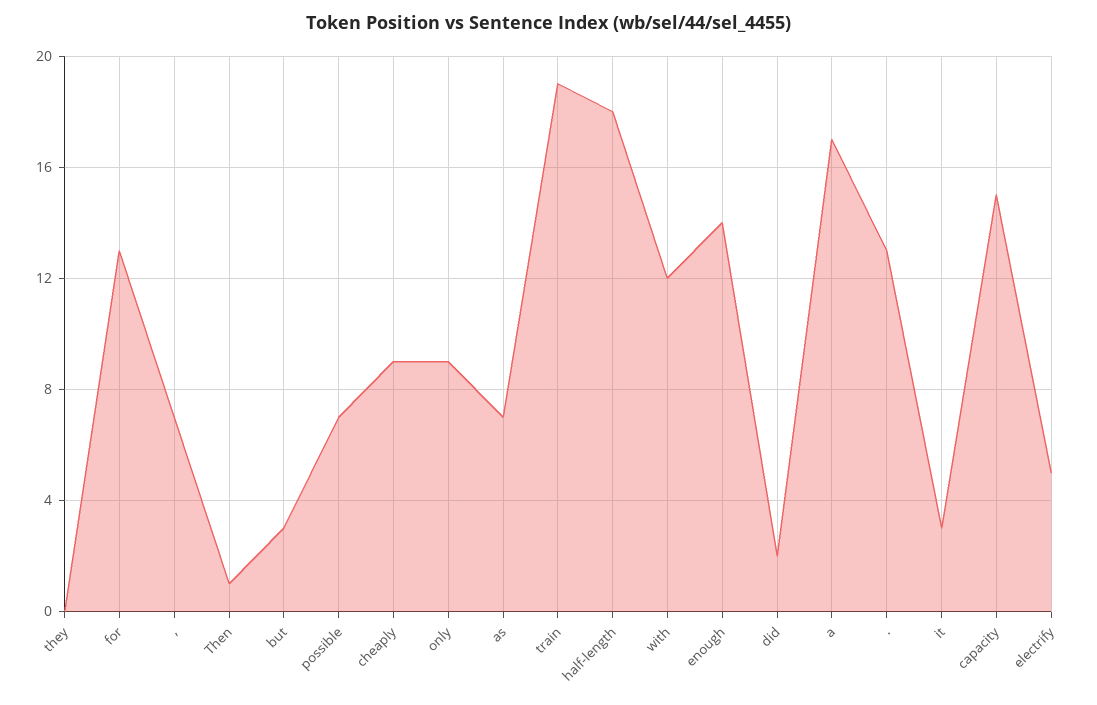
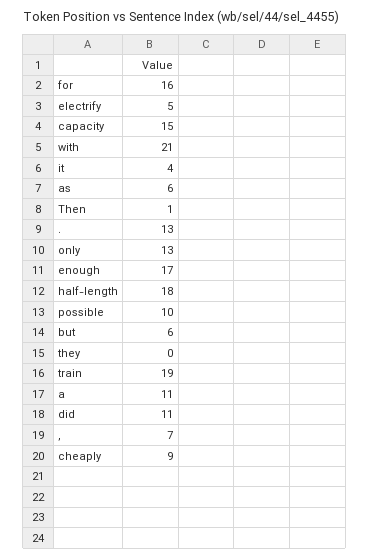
for: 13 -> 16
but: 3 -> 6
possible: 7 -> 10
only: 9 -> 13
as: 7 -> 6
with: 12 -> 21
enough: 14 -> 17
did: 2 -> 11
a: 17 -> 11
it: 3 -> 4

